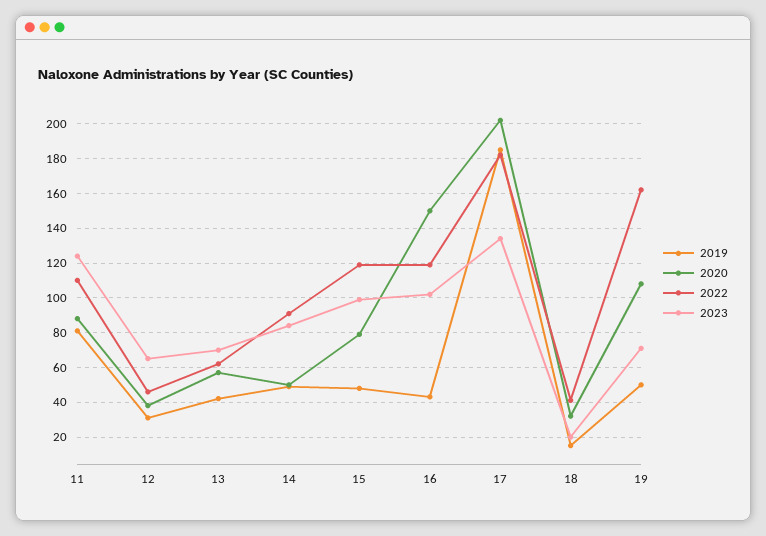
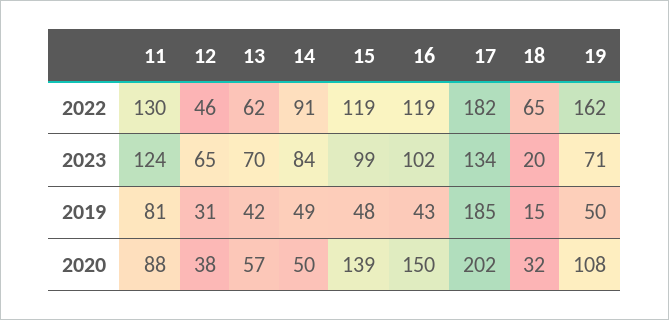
2022, 11: 110 -> 130
2020, 15: 80 -> 139
2022, 18: 40 -> 65

